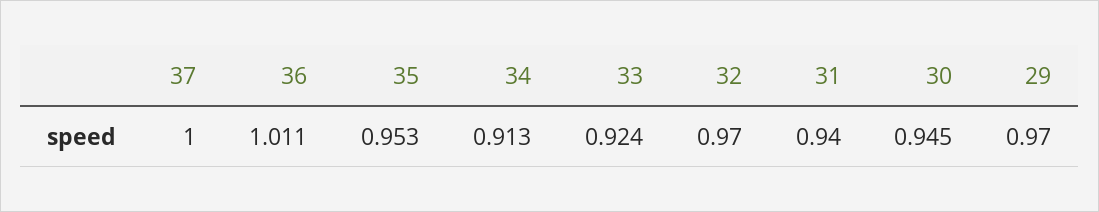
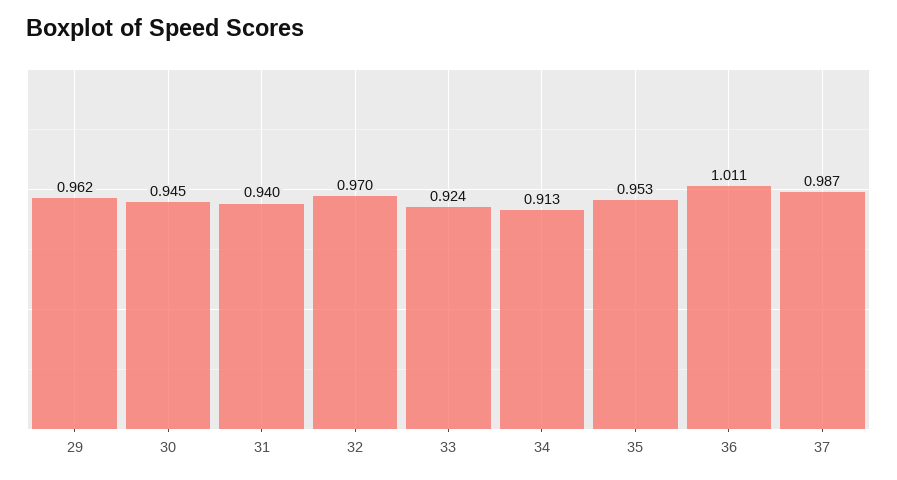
37: 1 -> 0.987
29: 0.97 -> 0.962

